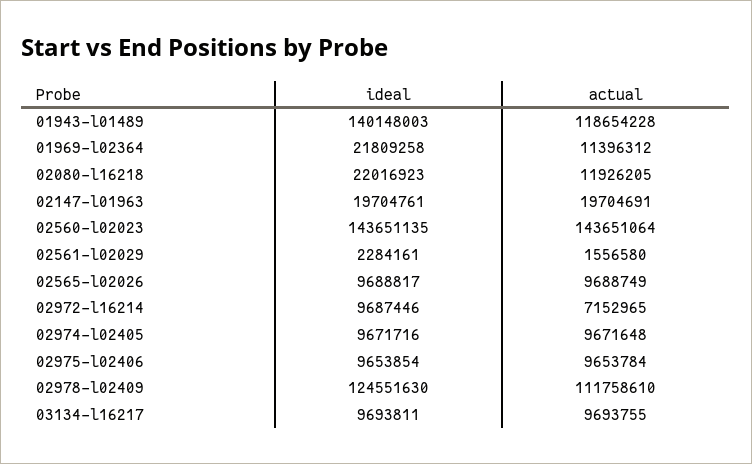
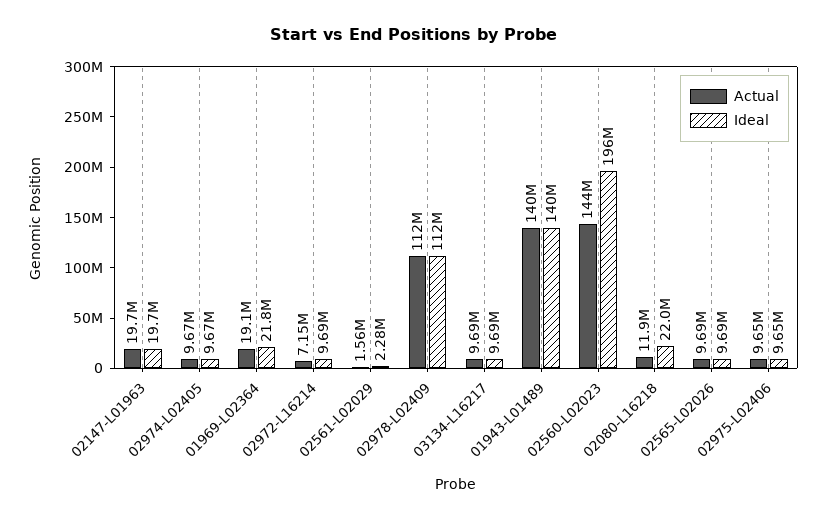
actual, 01943-l01489: 118654228 -> 140000000
actual, 01969-l02364: 11396312 -> 19100000
ideal, 02560-l02023: 143651135 -> 196000000
ideal, 02978-l02409: 124551630 -> 112000000

